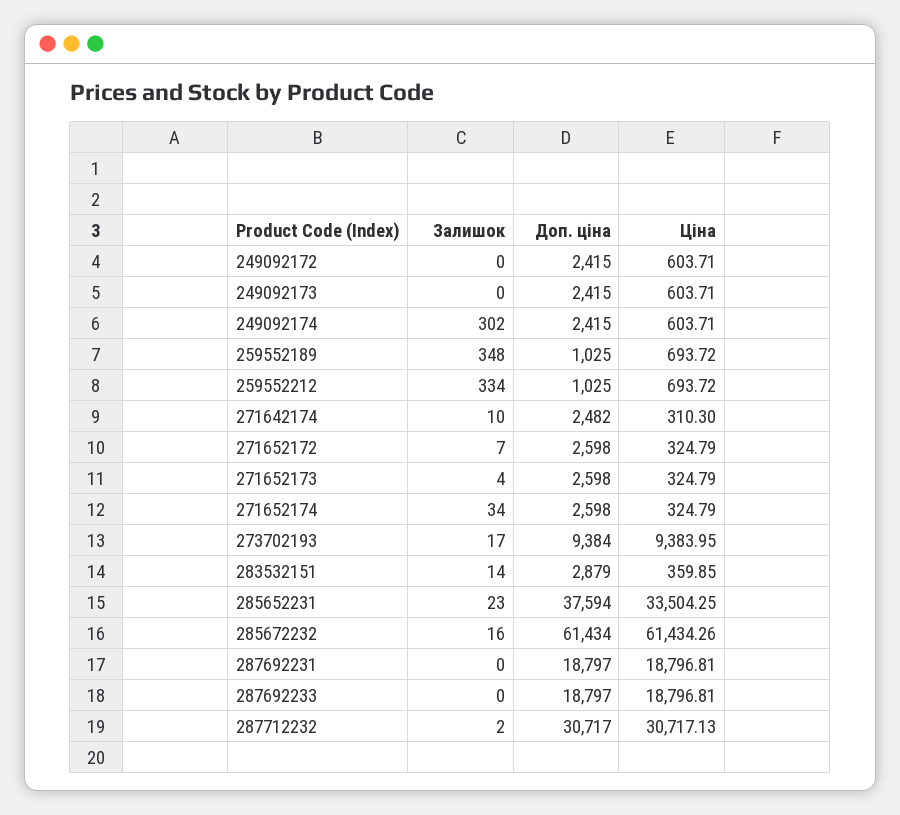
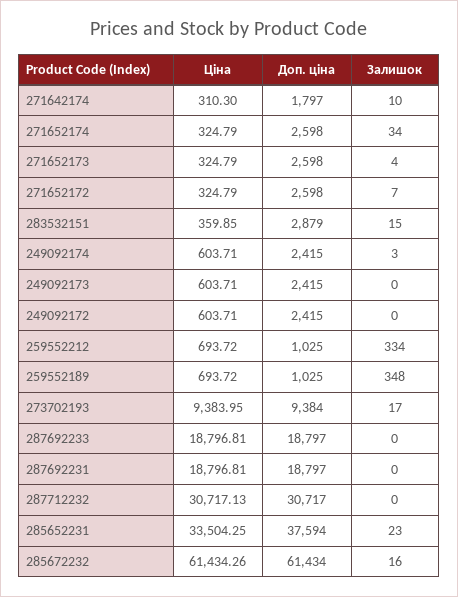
Залишок, 249092174: 302 -> 3
Доп. ціна, 271642174: 2482 -> 1797
Залишок, 283532151: 14 -> 15
Залишок, 287712232: 2 -> 0

